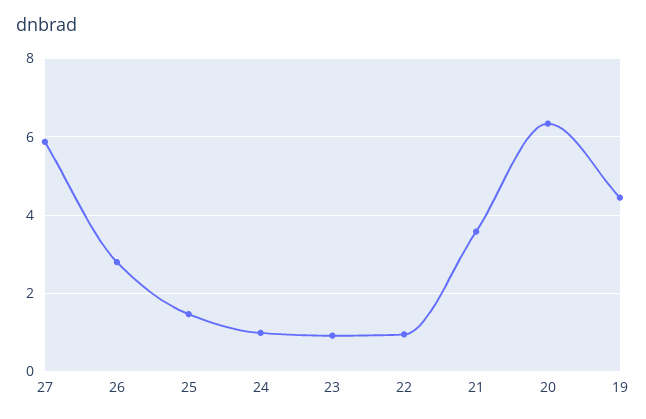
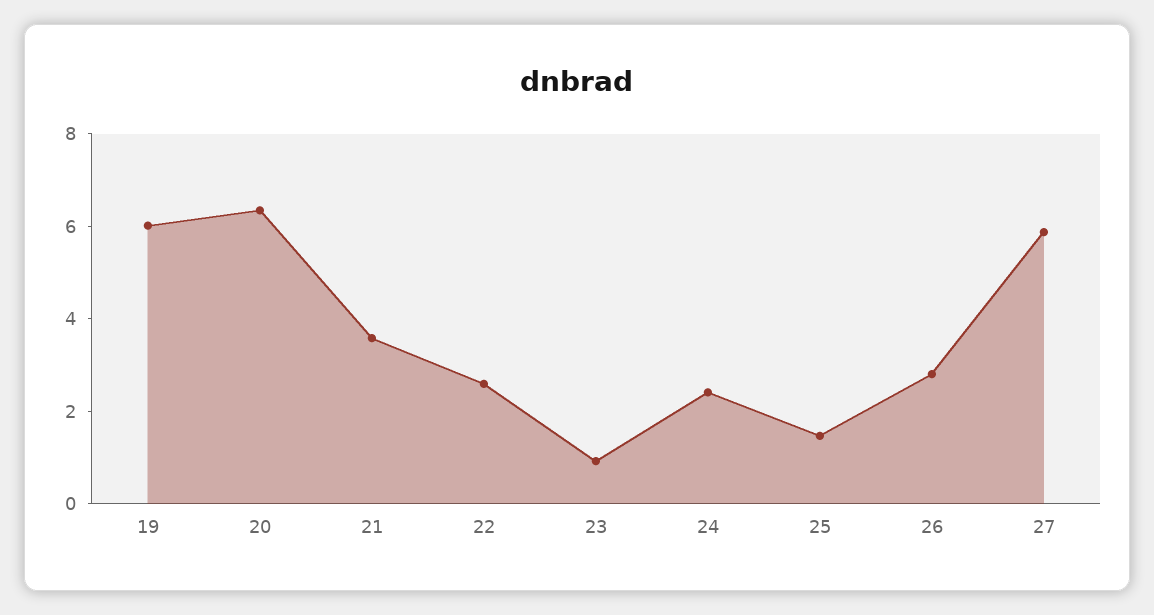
24: 1 -> 2.5
22: 1 -> 2.5
19: 4.4 -> 6

